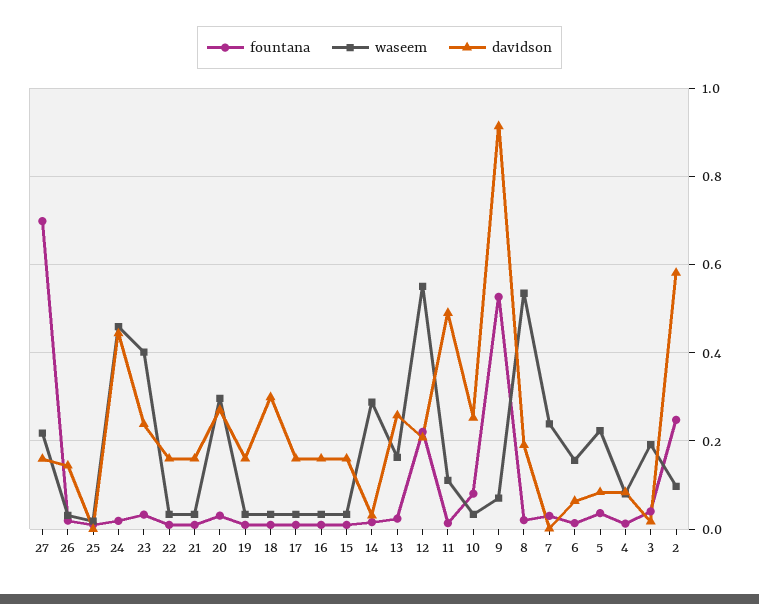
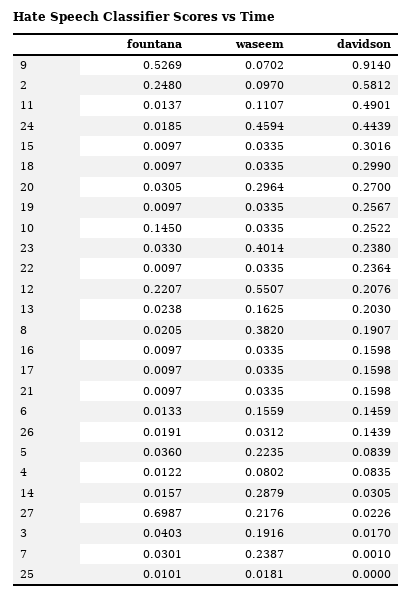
davidson, 27: 0.16 -> 0.0226
davidson, 22: 0.16 -> 0.2364
davidson, 19: 0.16 -> 0.2567
davidson, 15: 0.16 -> 0.3016
davidson, 13: 0.26 -> 0.203
fountana, 10: 0.08 -> 0.145
waseem, 8: 0.54 -> 0.382
davidson, 6: 0.06 -> 0.1459

